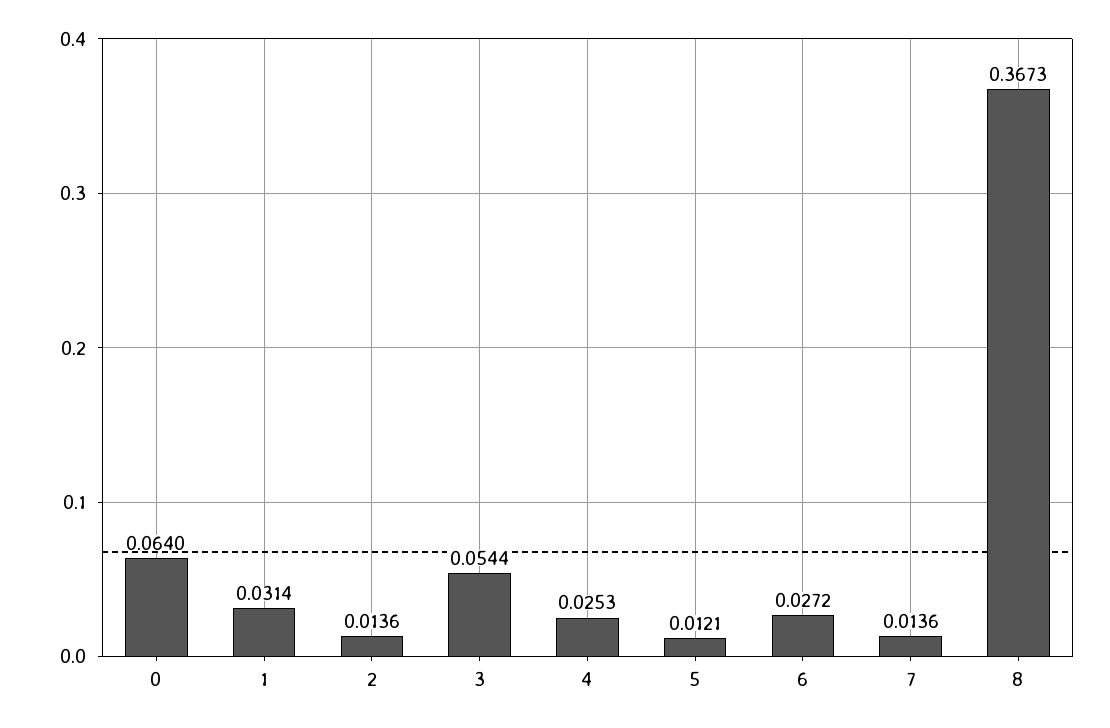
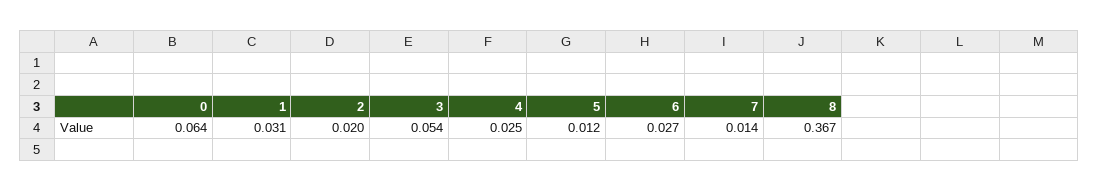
2: 0.0136 -> 0.02

